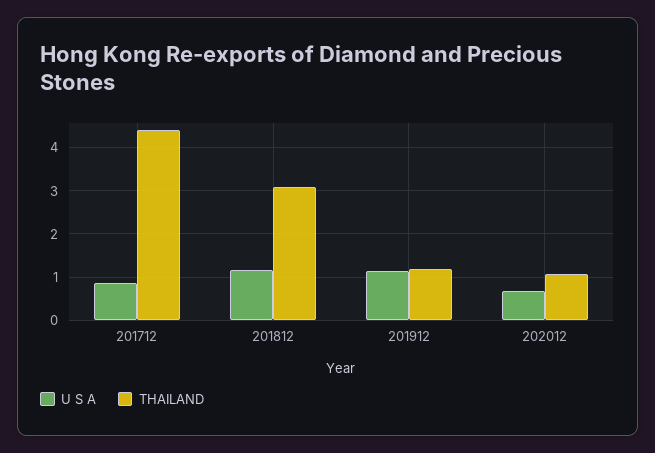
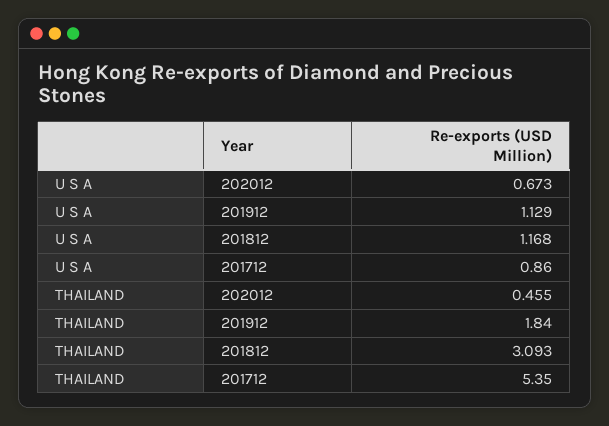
THAILAND, 201712: 4.4 -> 5.35
THAILAND, 201912: 1.2 -> 1.84
THAILAND, 202012: 1 -> 0.455

